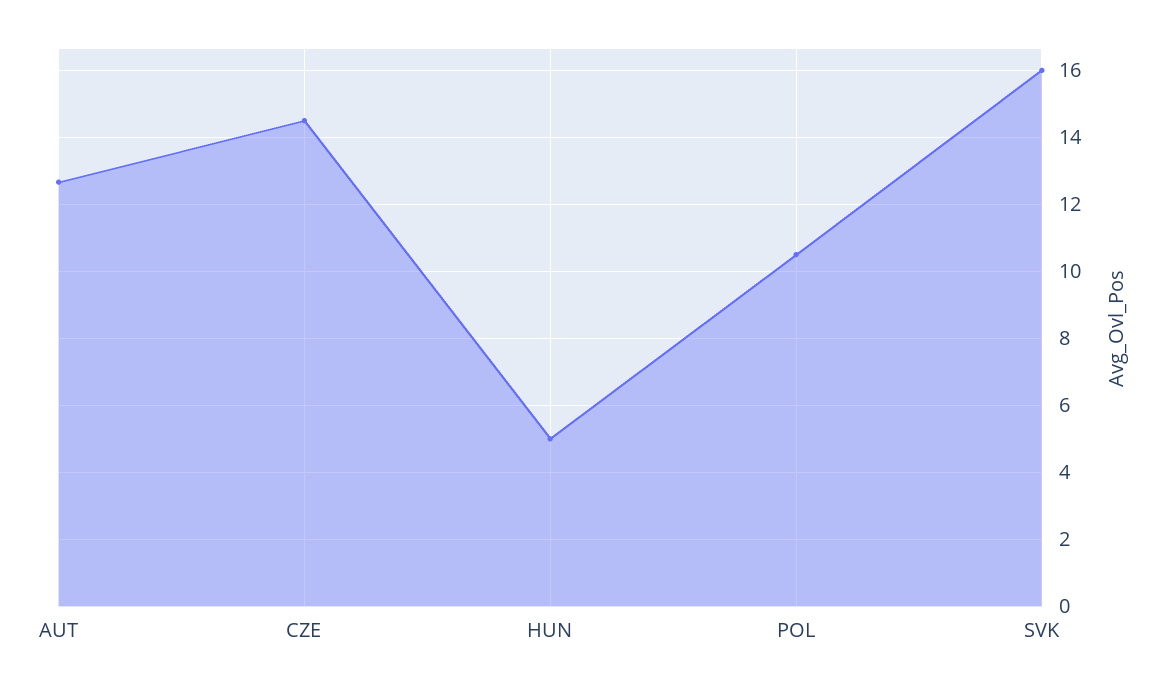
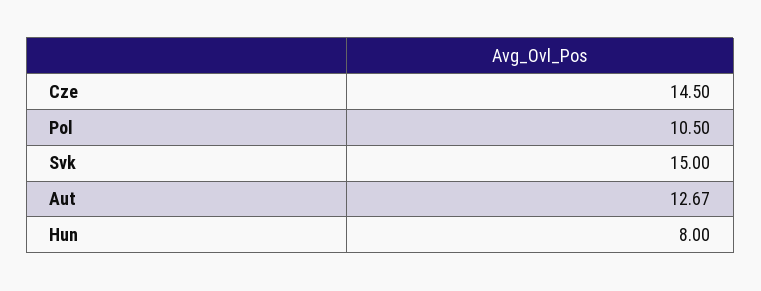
HUN: 5 -> 8
SVK: 16 -> 15

